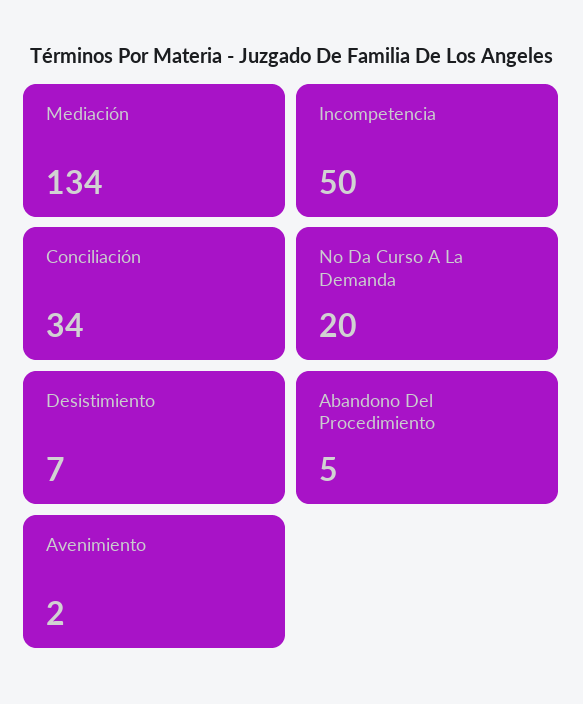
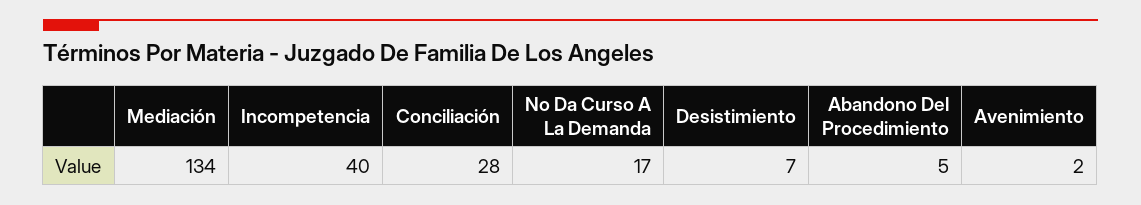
Incompetencia: 50 -> 40
Conciliación: 34 -> 28
No Da Curso A La Demanda: 20 -> 17

